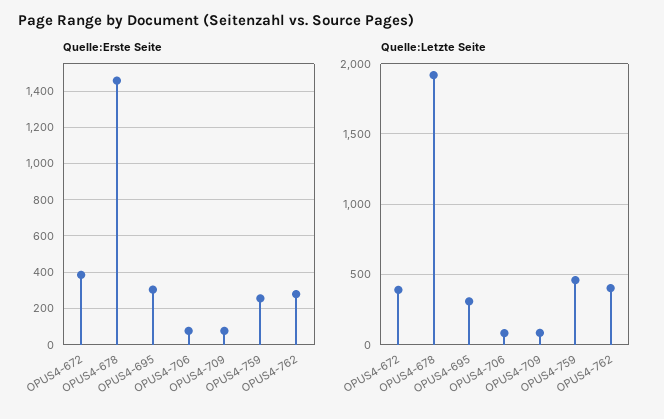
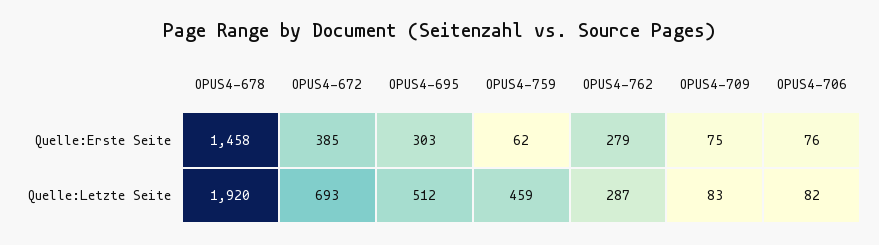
Quelle:Erste Seite, OPUS4-759: 250 -> 62
Quelle:Letzte Seite, OPUS4-672: 400 -> 693
Quelle:Letzte Seite, OPUS4-695: 300 -> 512
Quelle:Letzte Seite, OPUS4-762: 400 -> 287

